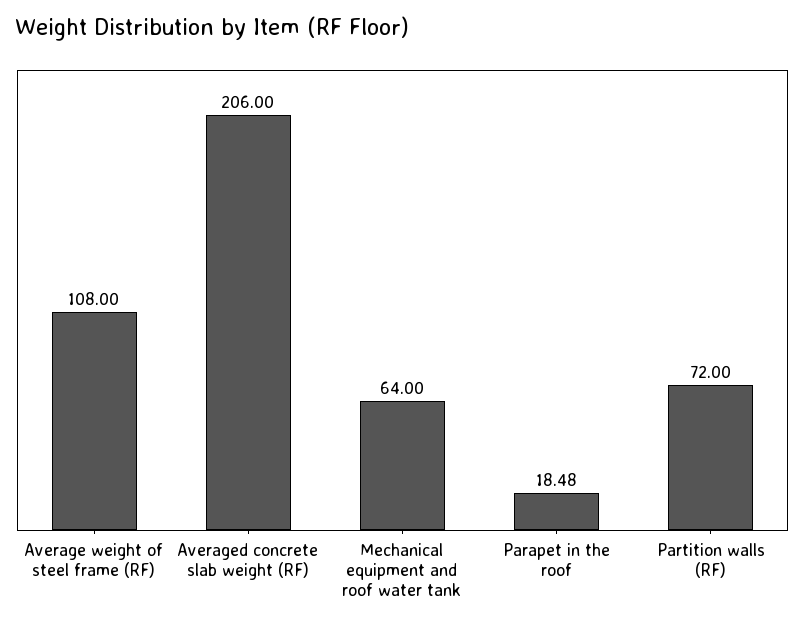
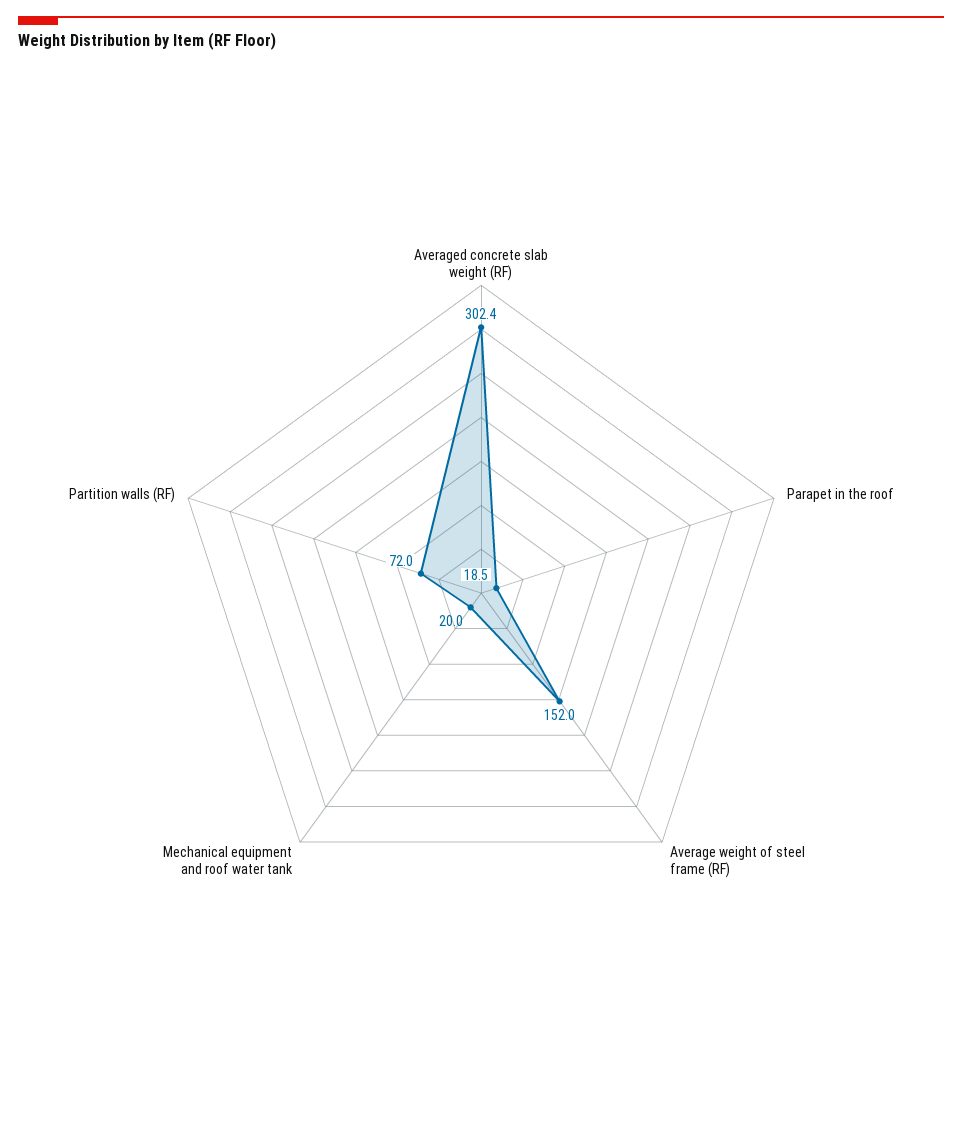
Average weight of steel frame (RF): 108 -> 152
Averaged concrete slab weight (RF): 206 -> 302.4
Mechanical equipment and roof water tank: 64 -> 20

